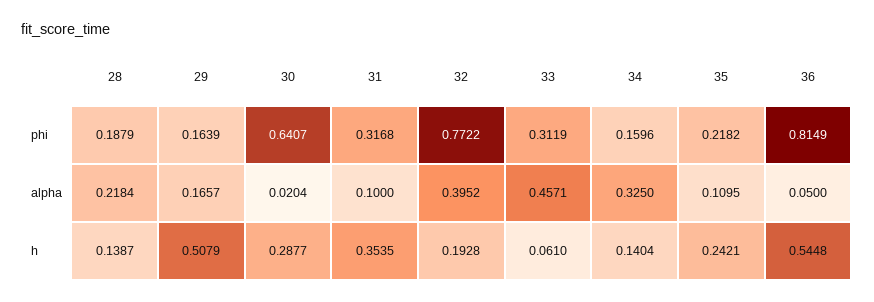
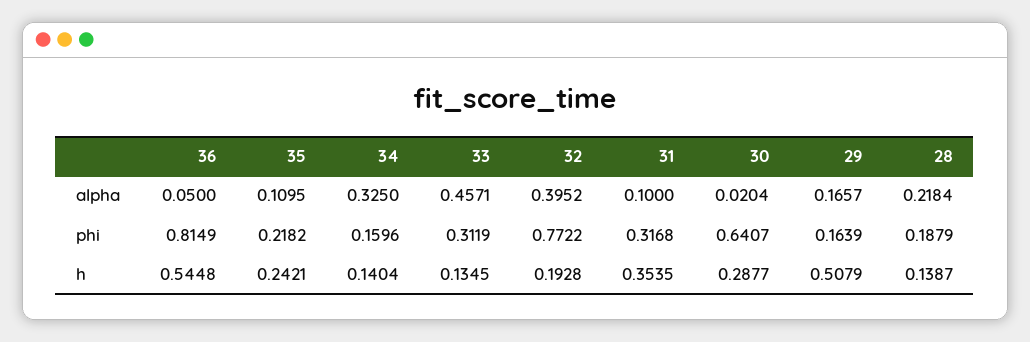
33, h: 0.061 -> 0.1345

